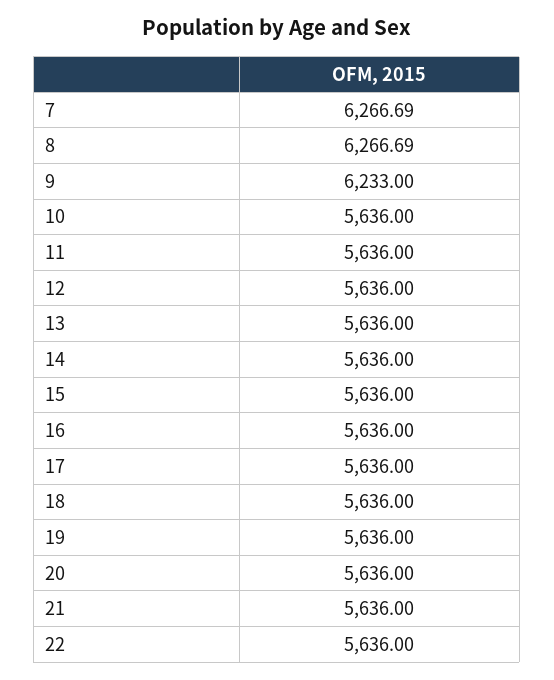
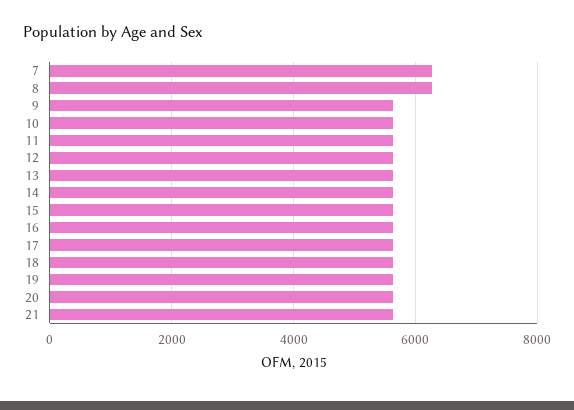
9: 6233 -> 5600
22: 5636 -> none

